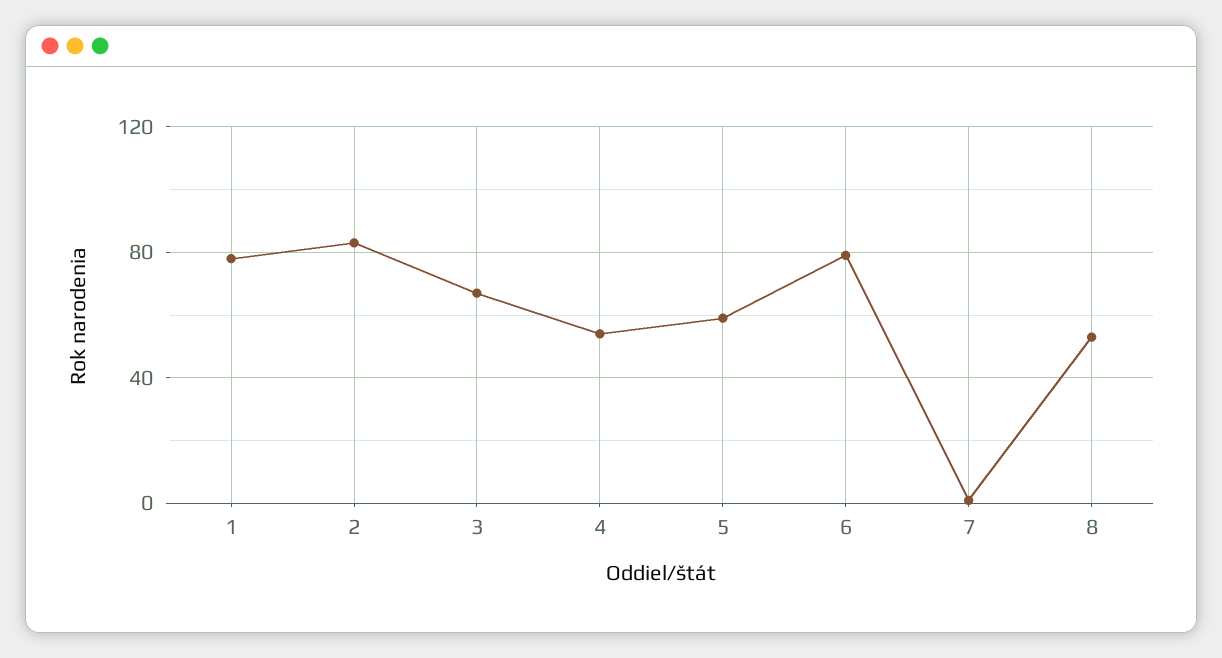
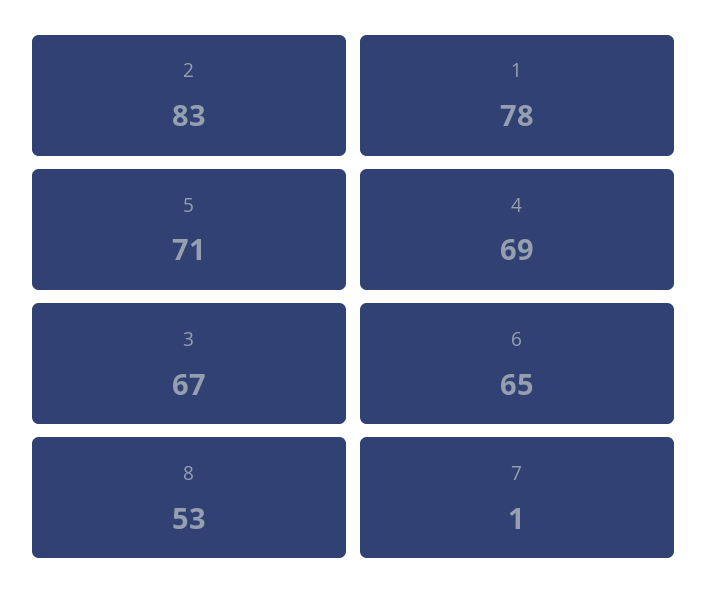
4: 55 -> 69
5: 60 -> 71
6: 80 -> 65

